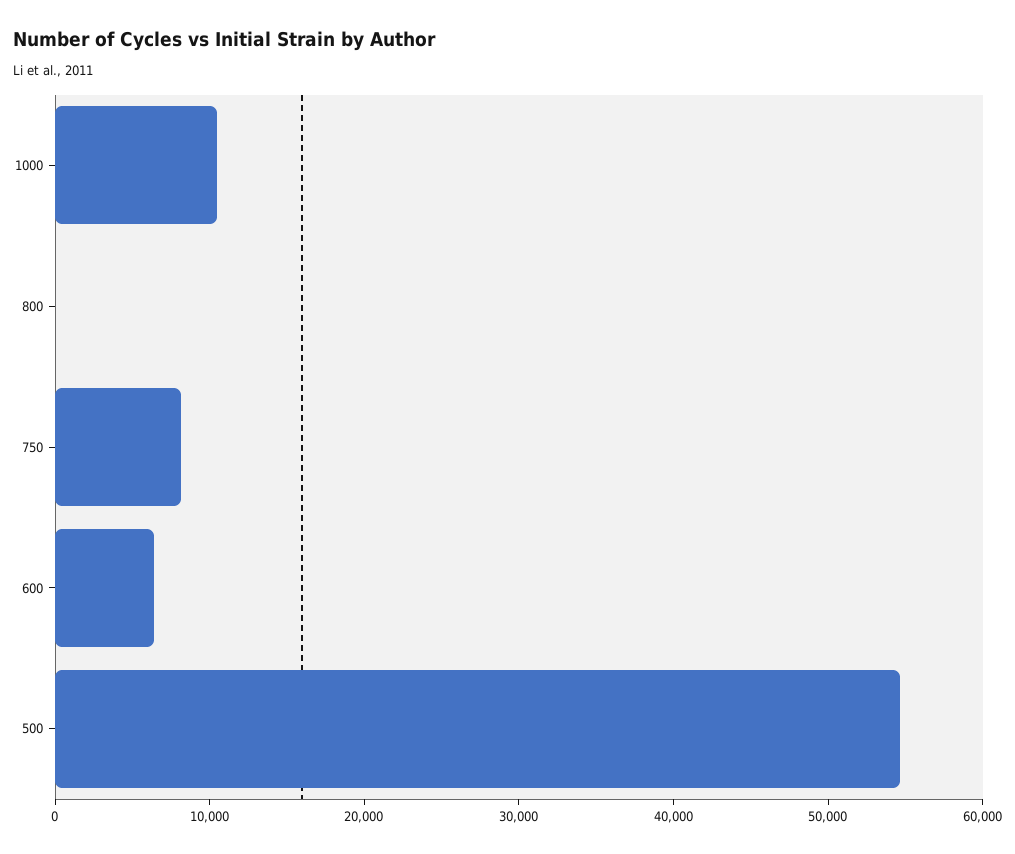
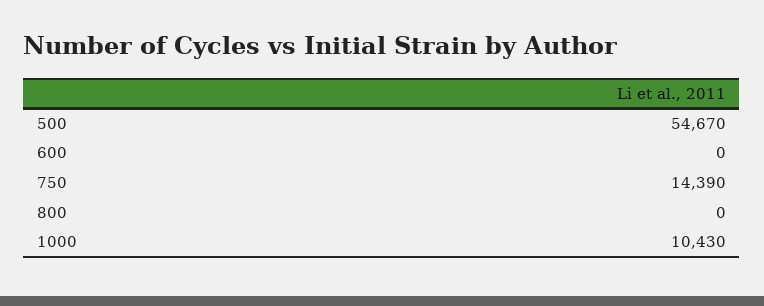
750: 8000 -> 14390
600: 6000 -> 0

